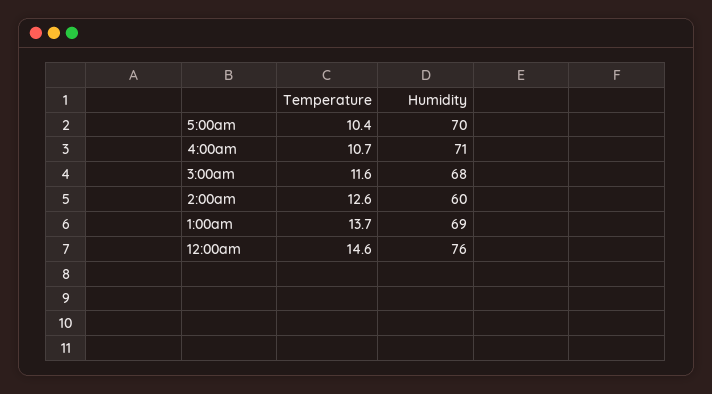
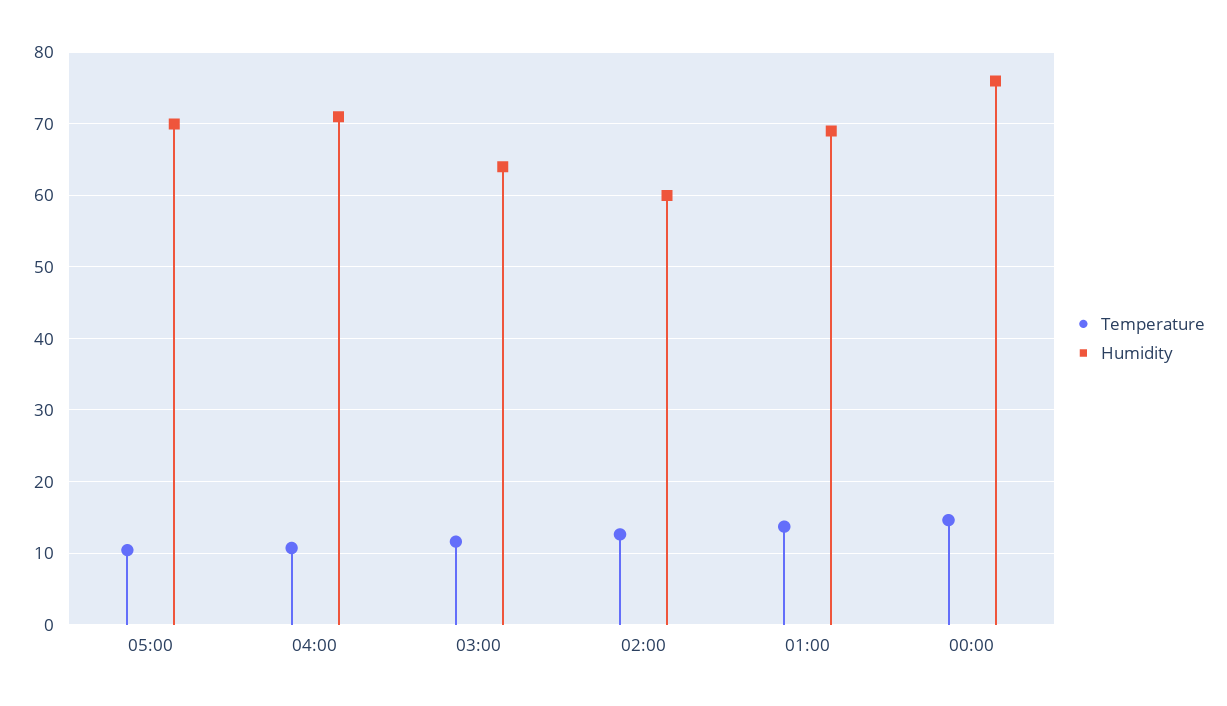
Humidity, 3:00am: 68 -> 64

